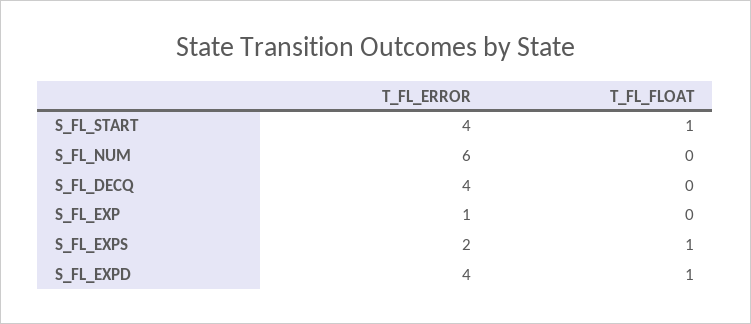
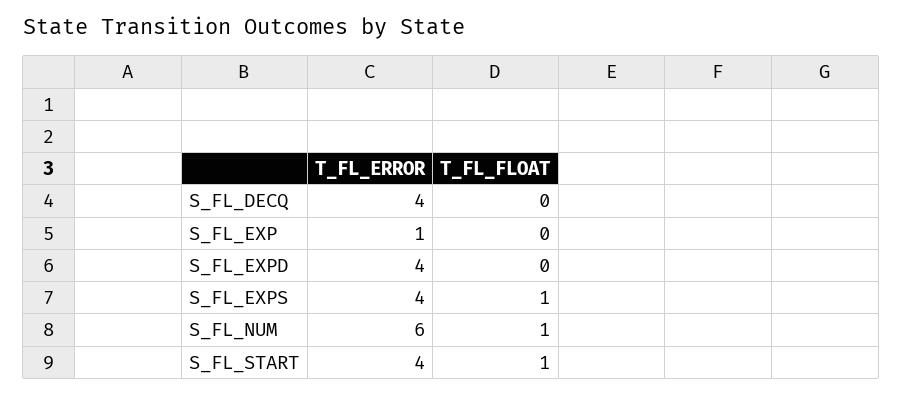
T_FL_FLOAT, S_FL_NUM: 0 -> 1
T_FL_ERROR, S_FL_EXPS: 2 -> 4
T_FL_FLOAT, S_FL_EXPD: 1 -> 0

